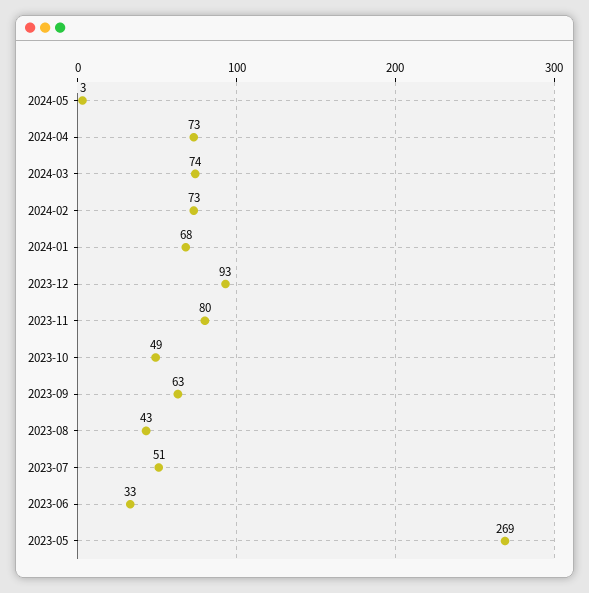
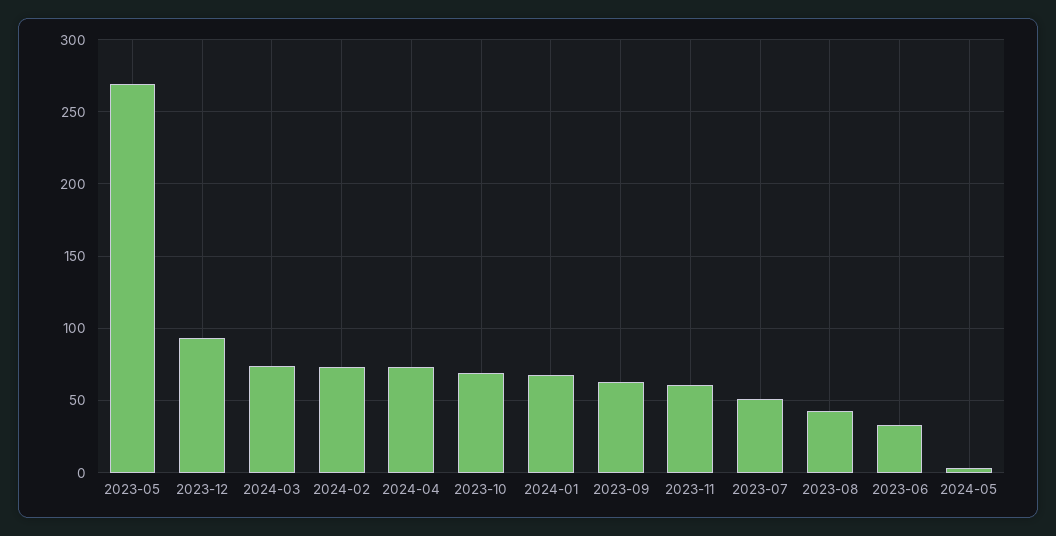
2023-11: 80 -> 60
2023-10: 49 -> 70

